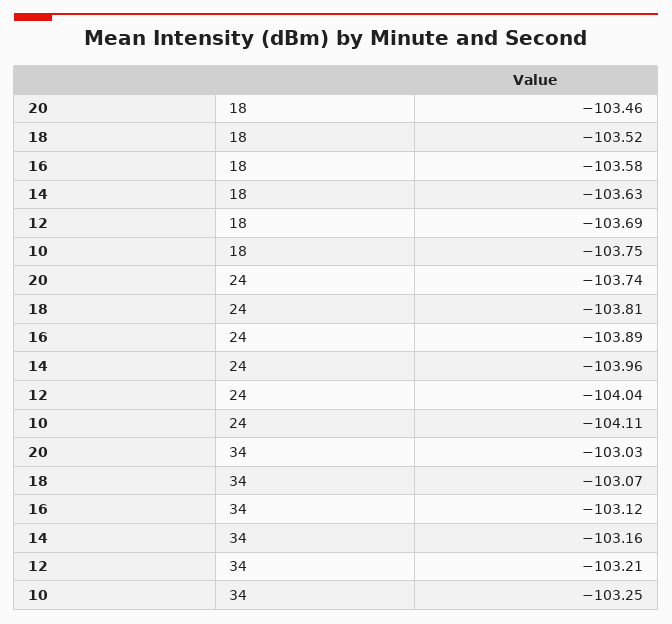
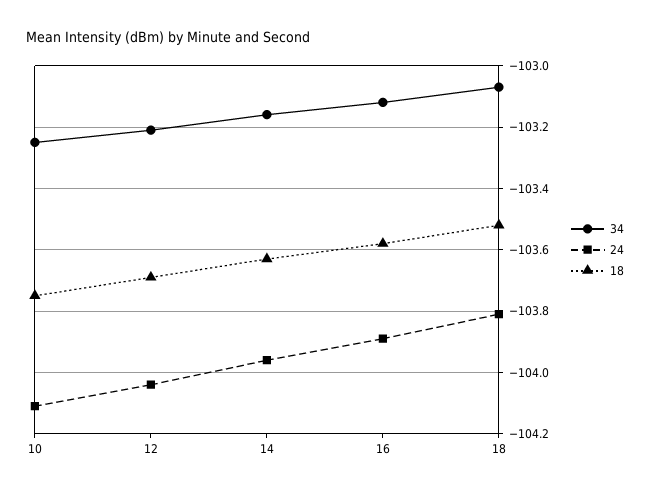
18, 20: -103.46 -> none
24, 20: -103.74 -> none
34, 20: -103.03 -> none

